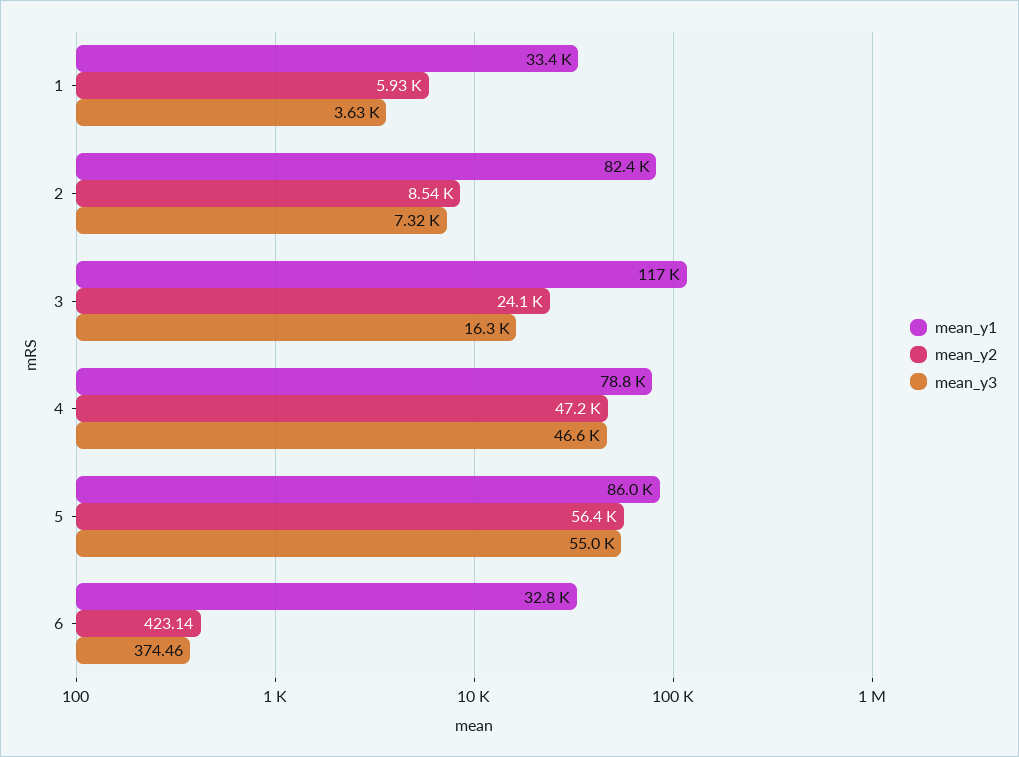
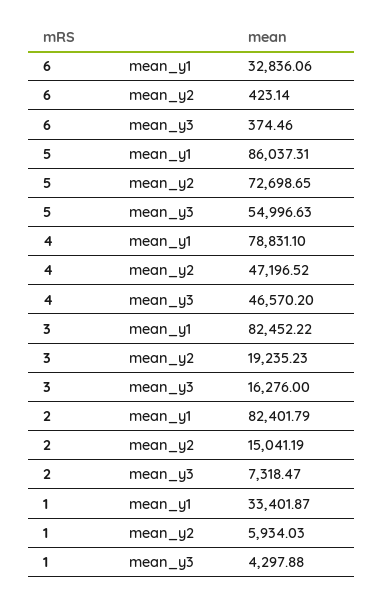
mean_y3, 1: 3630 -> 4297.88
mean_y2, 2: 8540 -> 15041.19
mean_y1, 3: 117000 -> 82452.22
mean_y2, 3: 24100 -> 19235.23
mean_y2, 5: 56400 -> 72698.65

